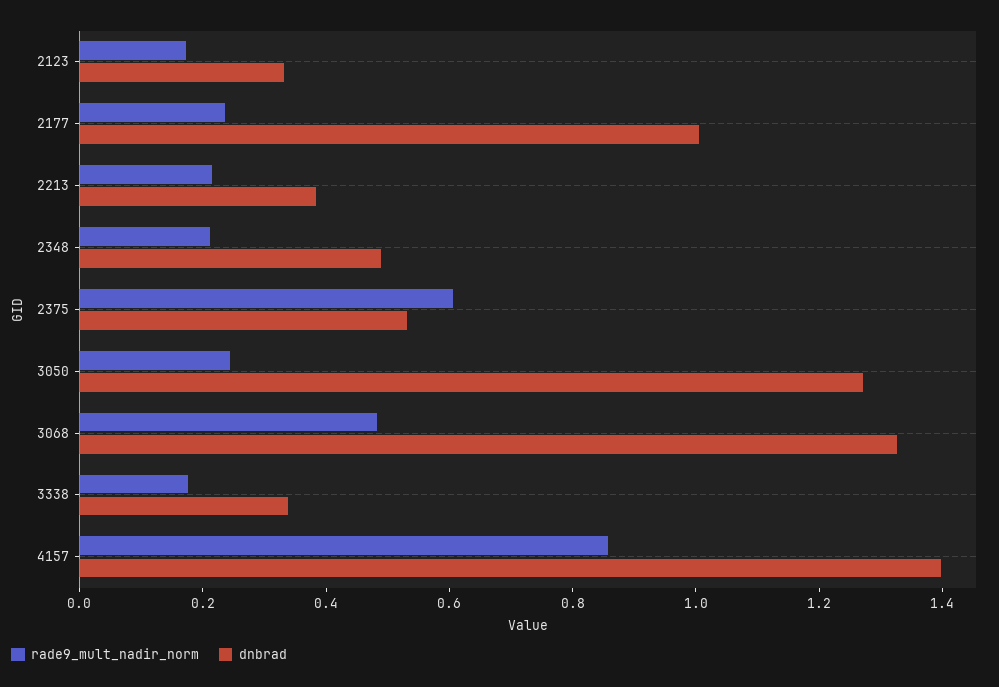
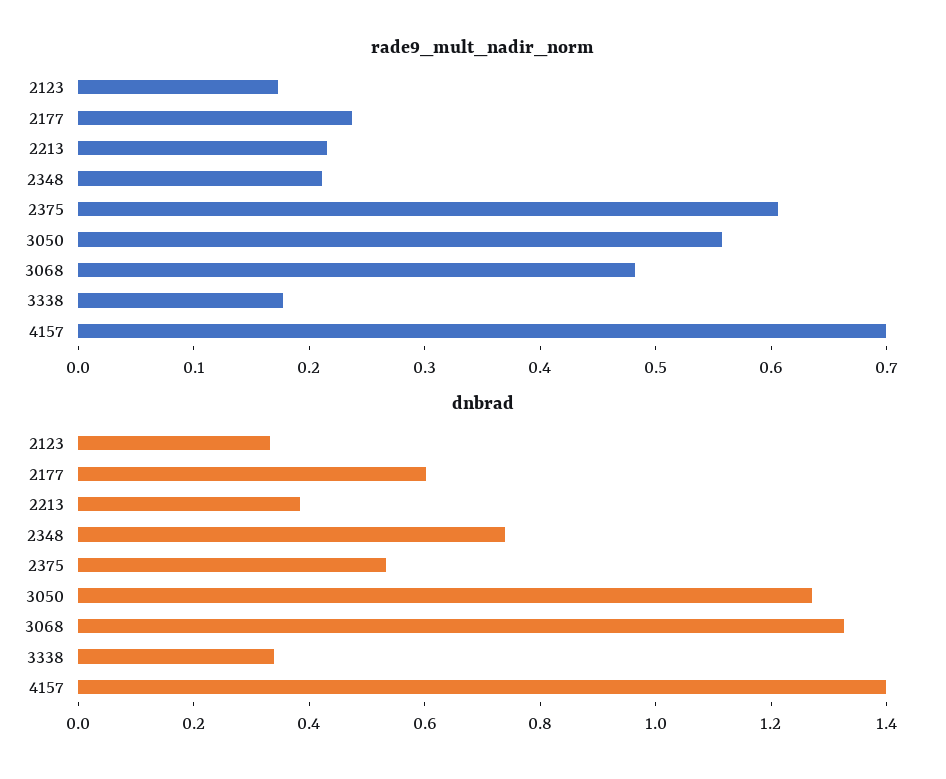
dnbrad, 2177: 1 -> 0.6
dnbrad, 2348: 0.5 -> 0.75
rade9_mult_nadir_norm, 3050: 0.25 -> 0.56
rade9_mult_nadir_norm, 4157: 0.85 -> 0.7

